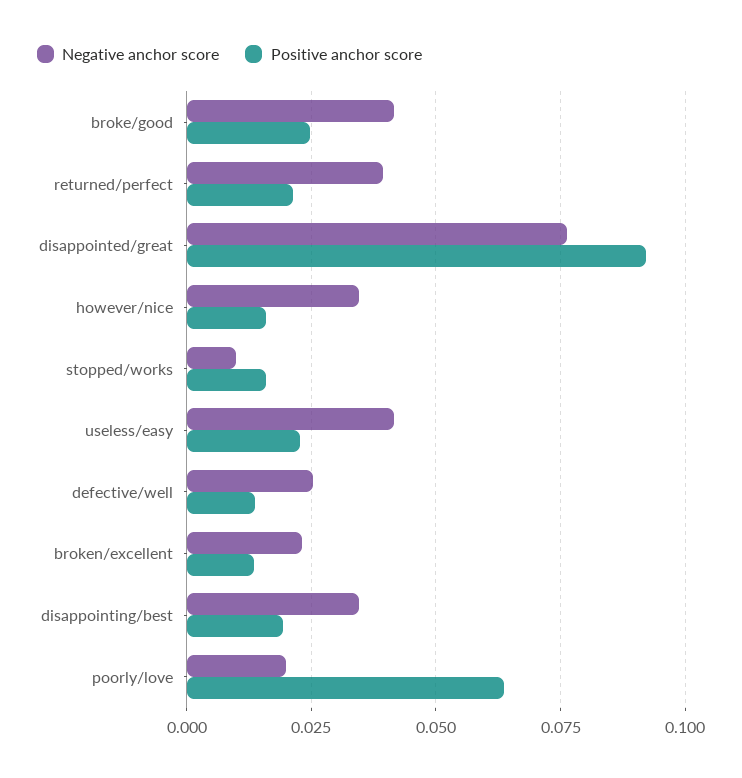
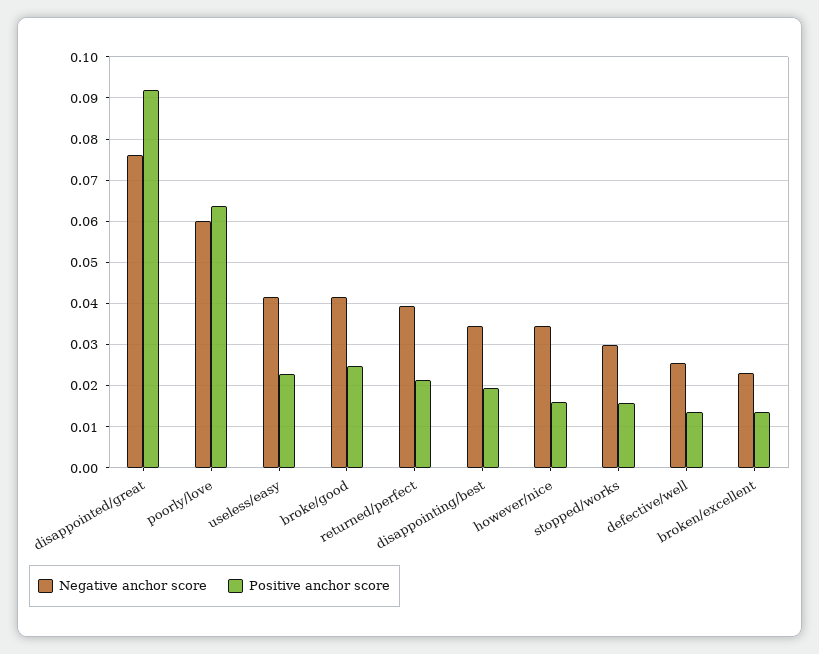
Negative anchor score, stopped/works: 0.01 -> 0.03
Negative anchor score, poorly/love: 0.02 -> 0.06

